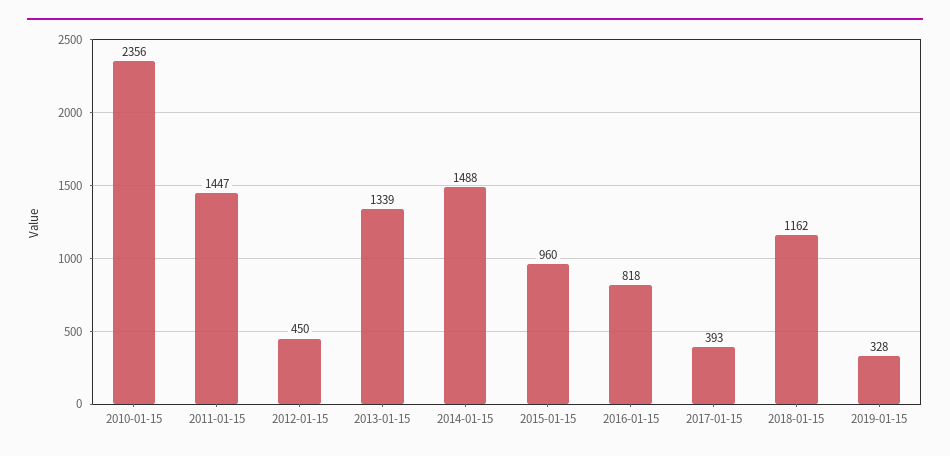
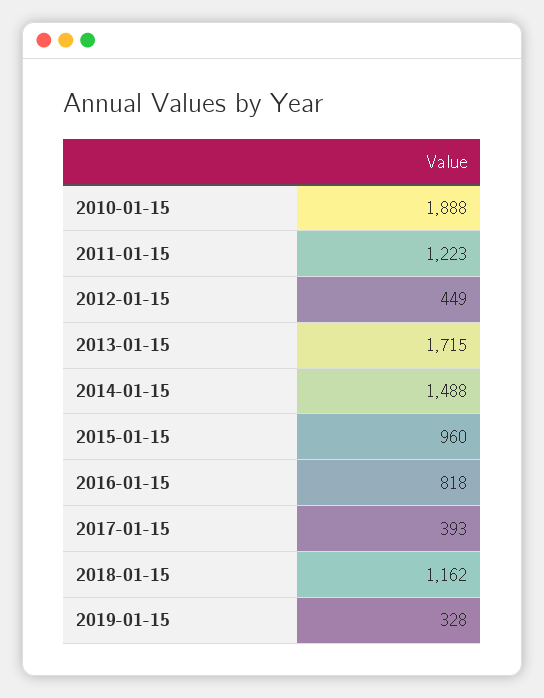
2010-01-15: 2356 -> 1888
2011-01-15: 1447 -> 1223
2012-01-15: 450 -> 449
2013-01-15: 1339 -> 1715

